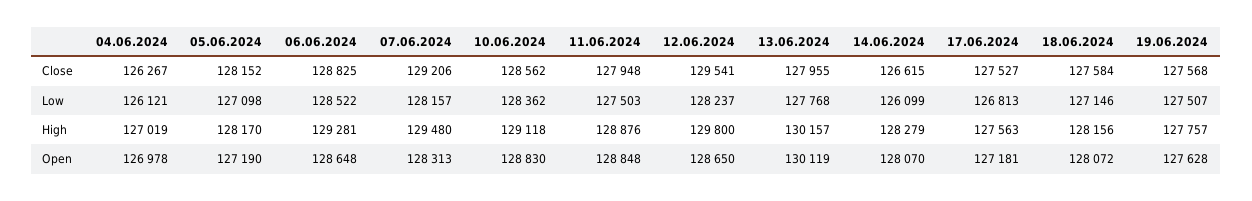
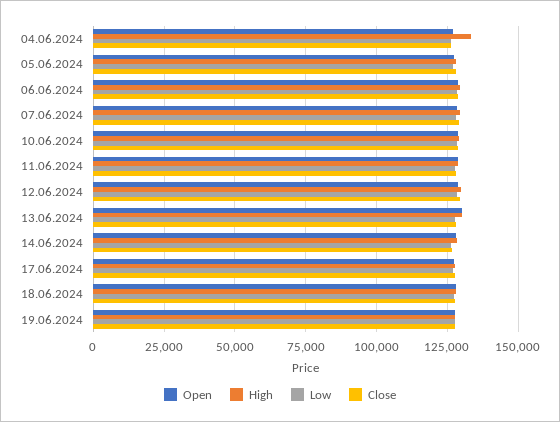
High, 04.06.2024: 127019 -> 132500

